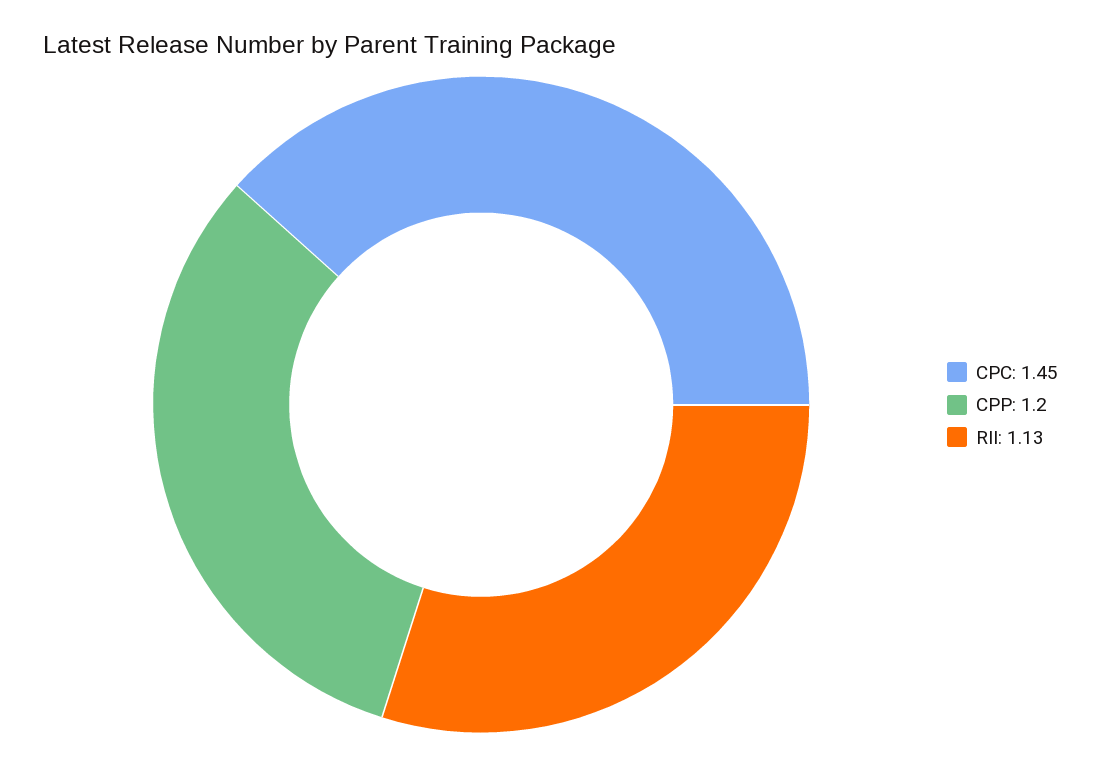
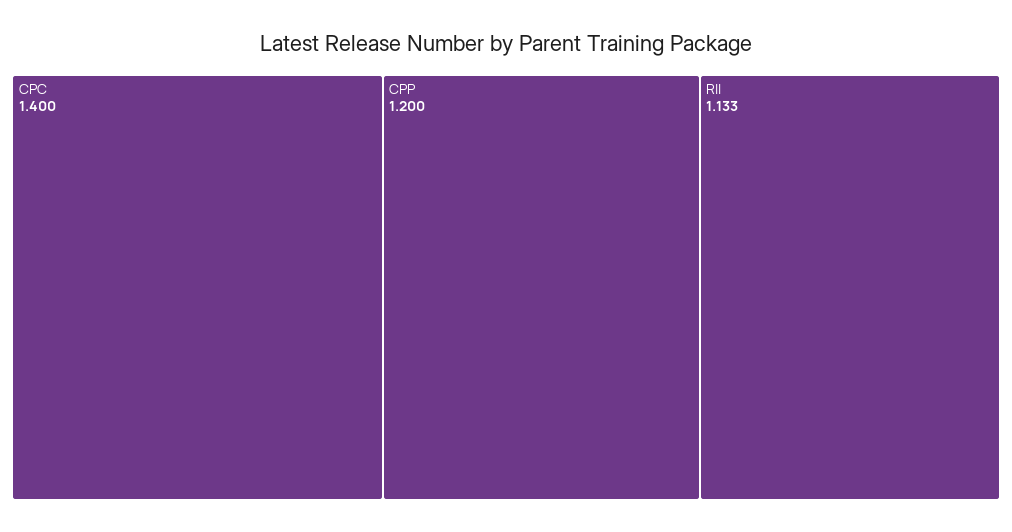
CPC: 1.45 -> 1.4

